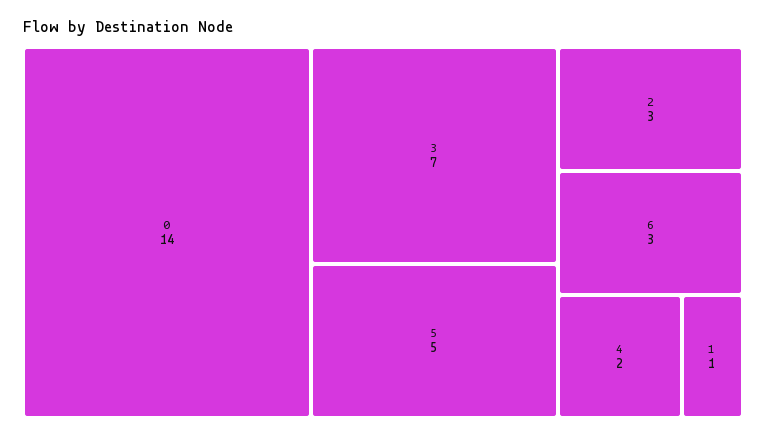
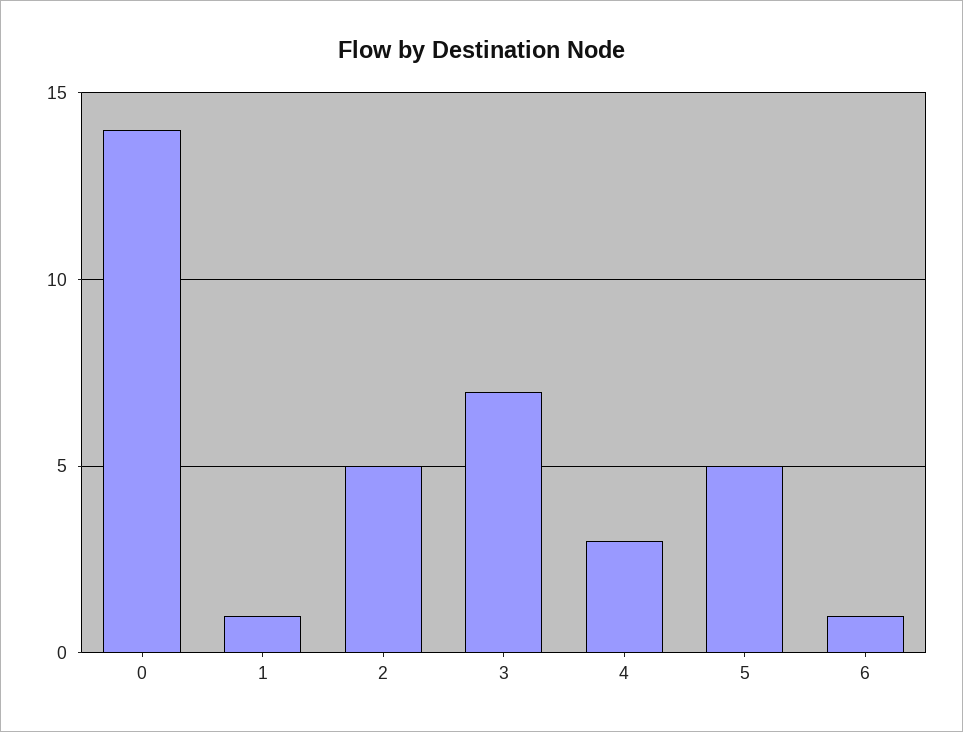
2: 3 -> 5
6: 3 -> 1
4: 2 -> 3

